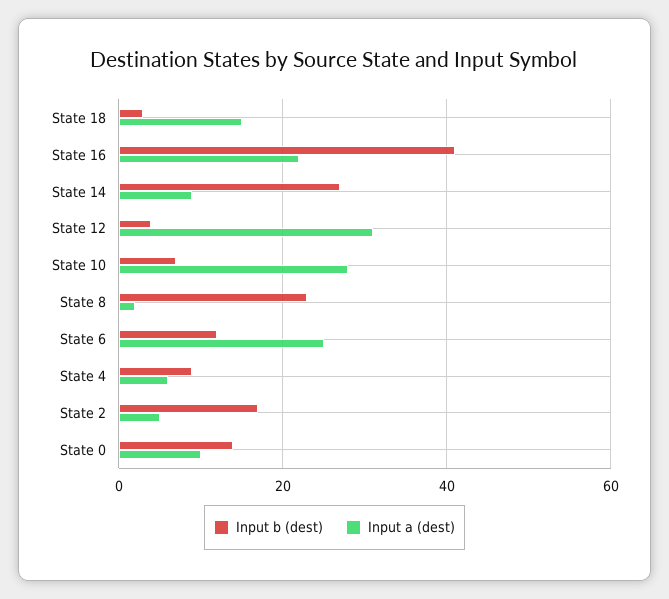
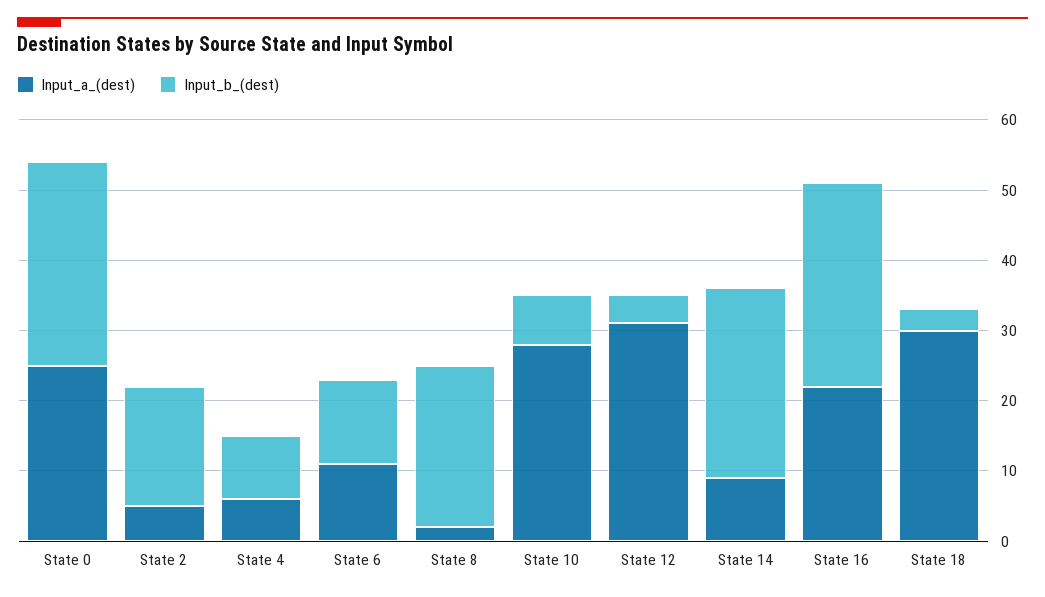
Input a (dest), State 18: 15 -> 30
Input b (dest), State 16: 40 -> 30
Input a (dest), State 6: 25 -> 10
Input b (dest), State 0: 15 -> 30
Input a (dest), State 0: 10 -> 25

